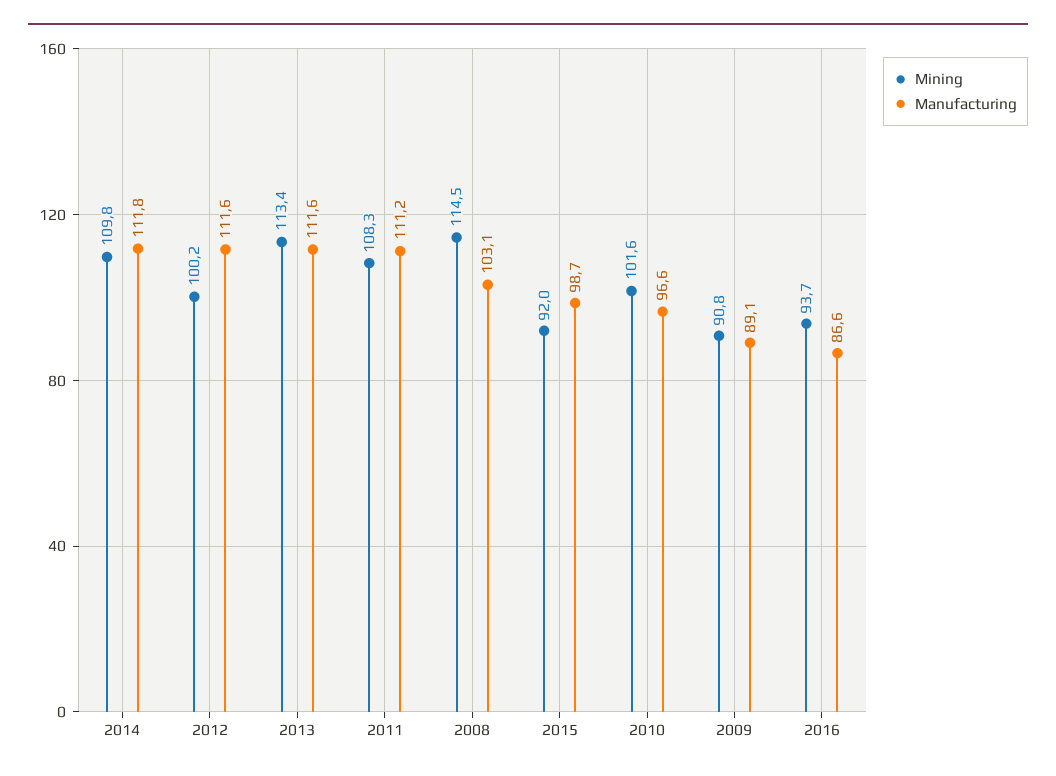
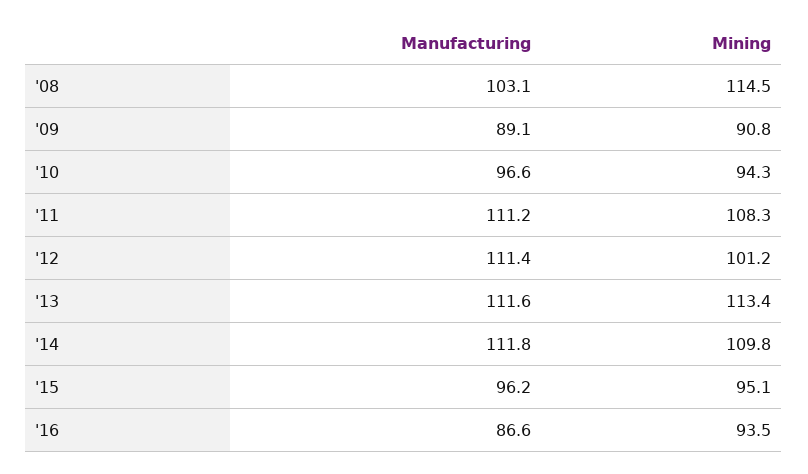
Mining, 2012: 100.2 -> 101.2
Manufacturing, 2012: 111.6 -> 111.4
Mining, 2015: 92 -> 95.1
Manufacturing, 2015: 98.7 -> 96.2
Mining, 2010: 101.6 -> 94.3
Mining, 2016: 93.7 -> 93.5

